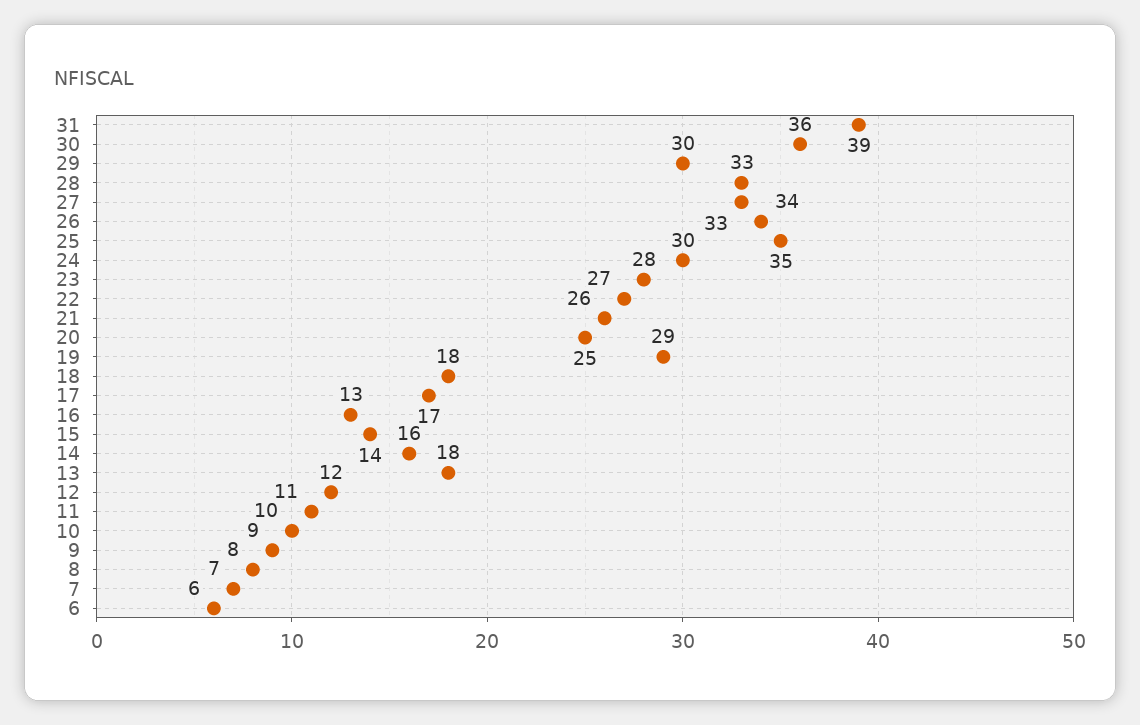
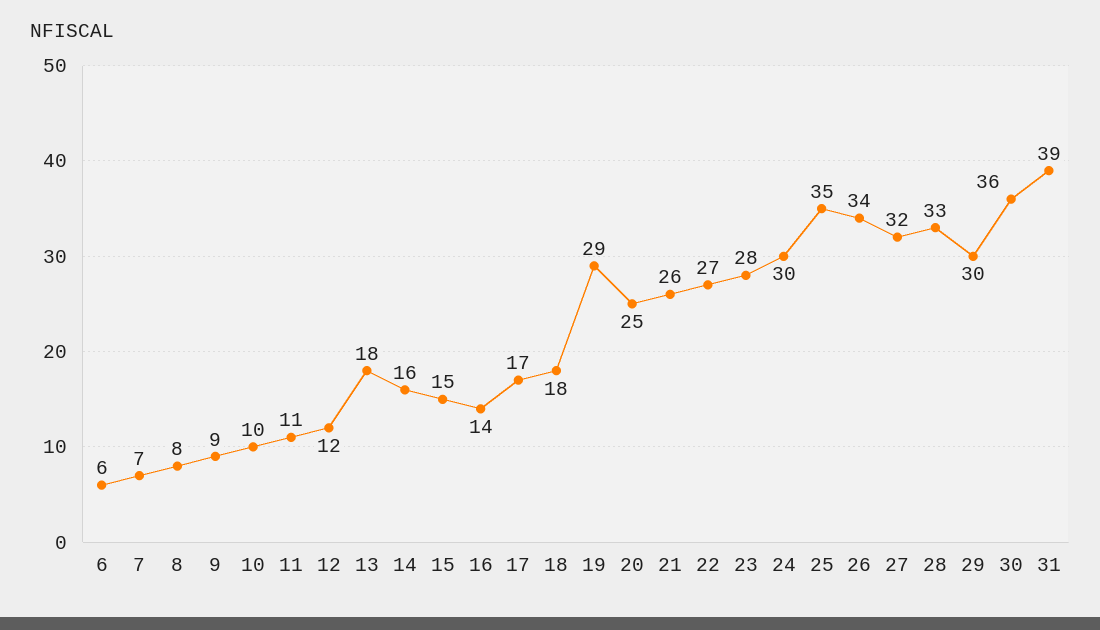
27: 33 -> 32
16: 13 -> 14
15: 14 -> 15

